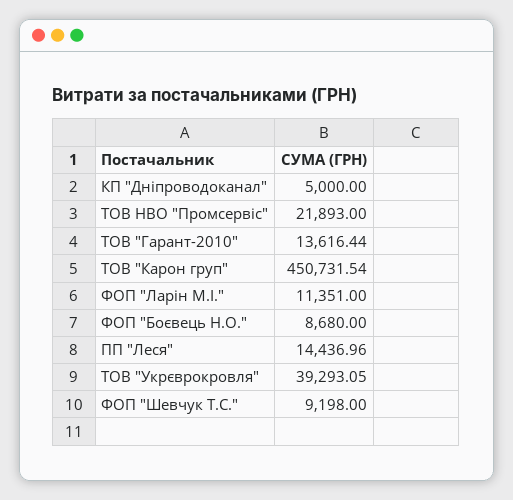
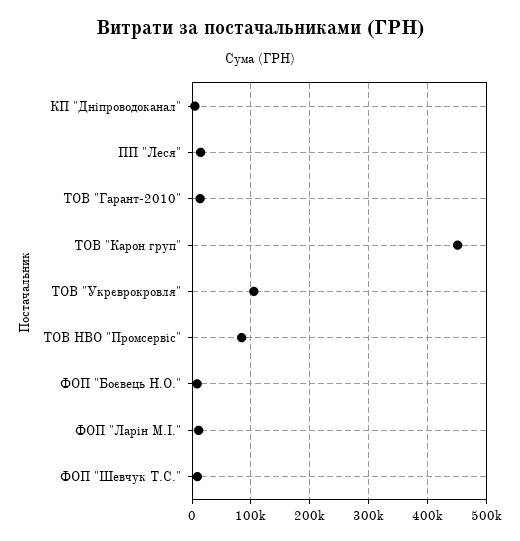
ТОВ НВО "Промсервіс": 21893 -> 80000
ТОВ "Укрєврокровля": 39293.05 -> 100000

